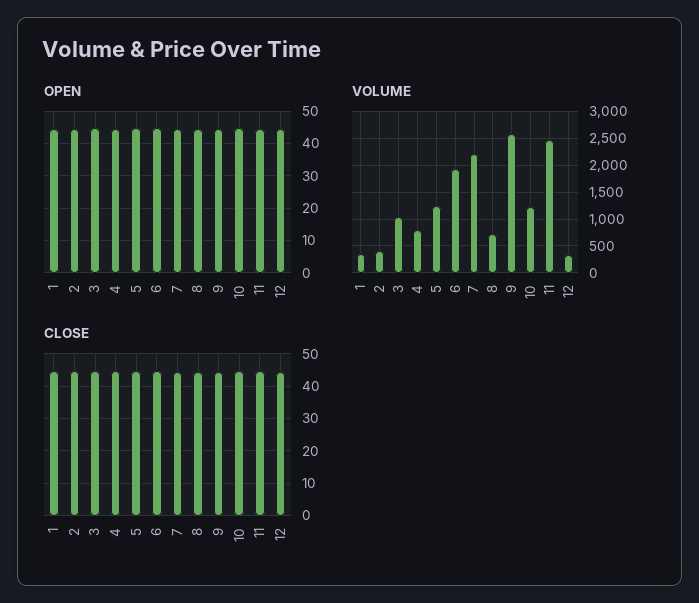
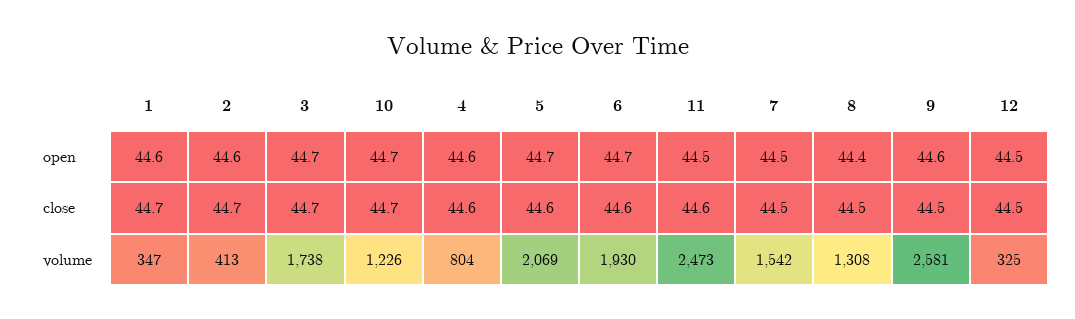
VOLUME, 3: 1000 -> 1738
VOLUME, 5: 1250 -> 2069
VOLUME, 7: 2250 -> 1542
VOLUME, 8: 750 -> 1308

